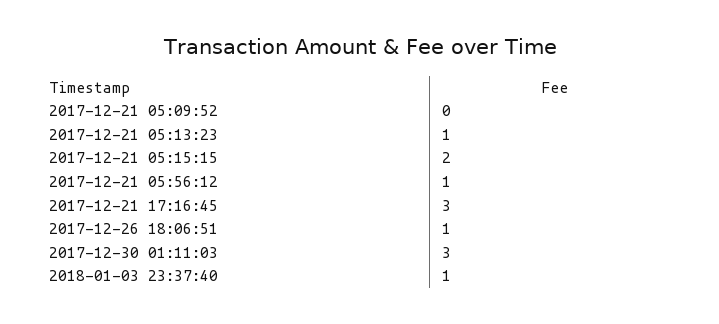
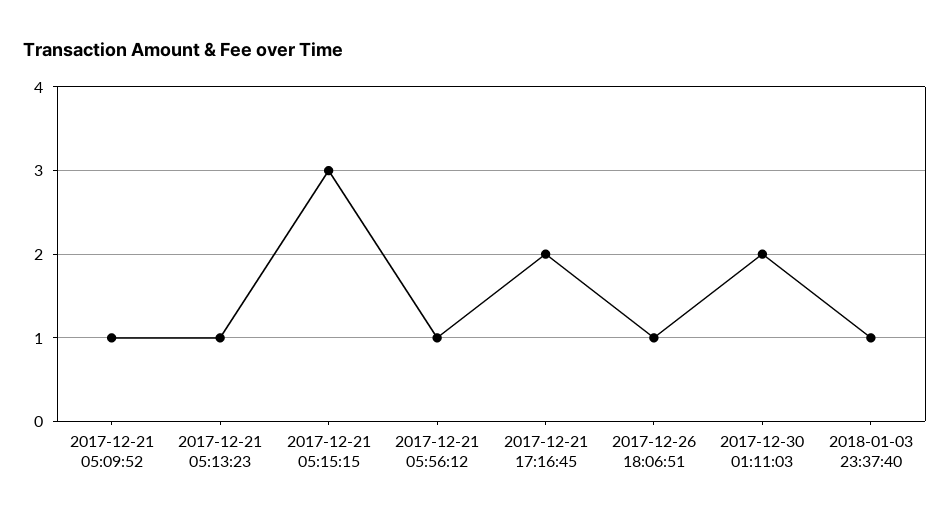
2017-12-21 05:09:52: 0 -> 1
2017-12-21 05:15:15: 2 -> 3
2017-12-21 17:16:45: 3 -> 2
2017-12-30 01:11:03: 3 -> 2

